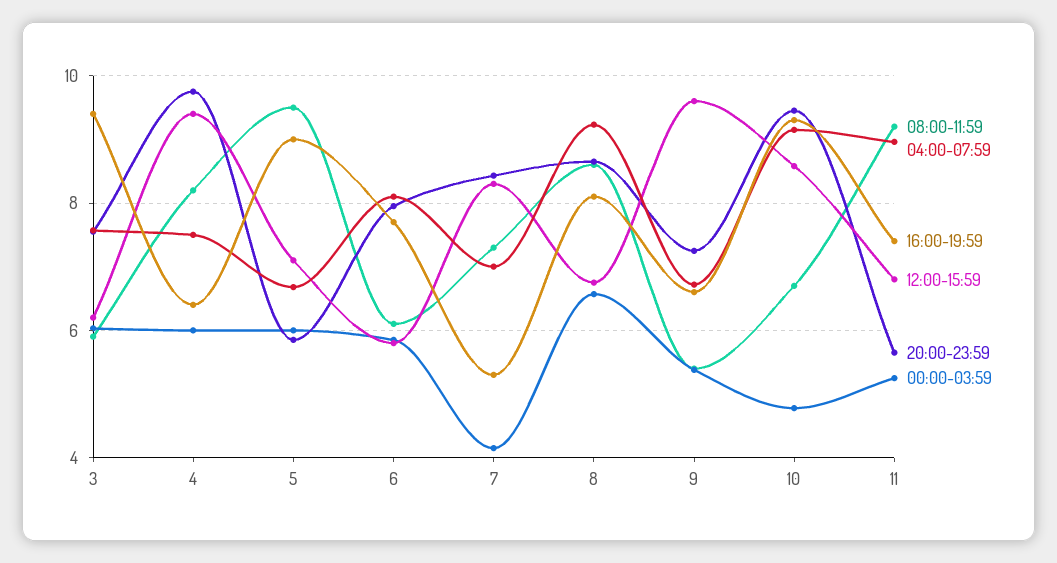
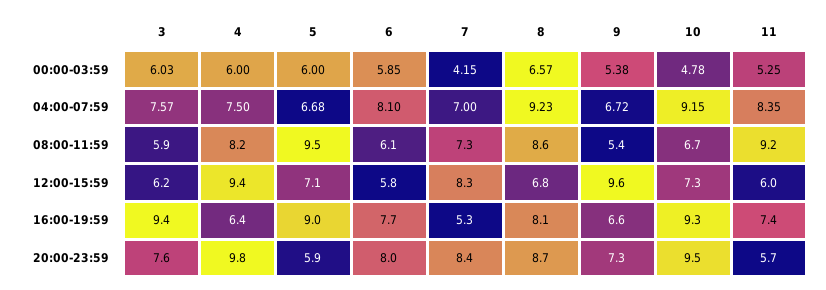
12:00-15:59, 10: 8.6 -> 7.3
04:00-07:59, 11: 9 -> 8.35
12:00-15:59, 11: 6.8 -> 6

